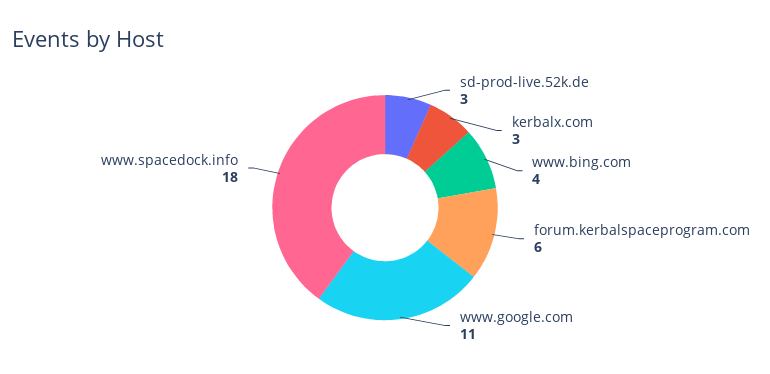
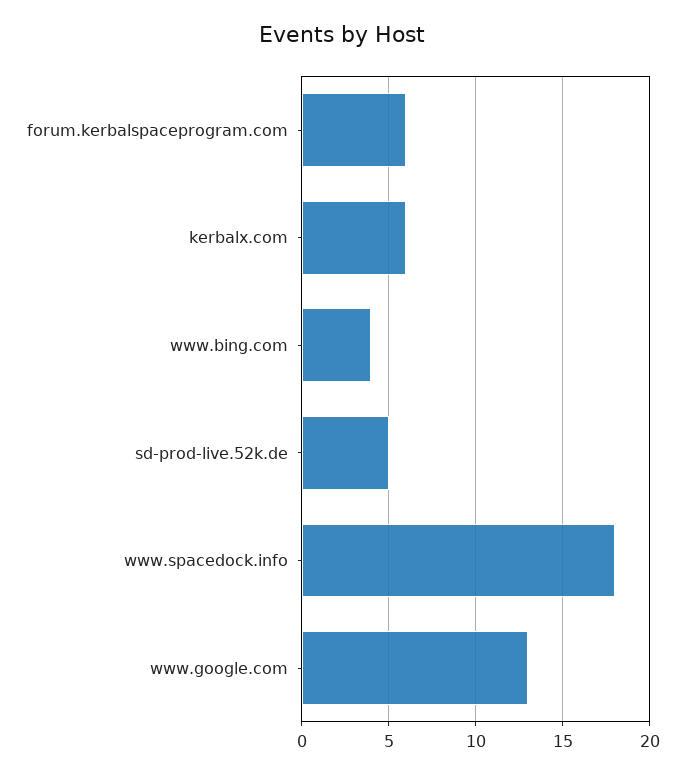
sd-prod-live.52k.de: 3 -> 5
kerbalx.com: 3 -> 6
www.google.com: 11 -> 13

